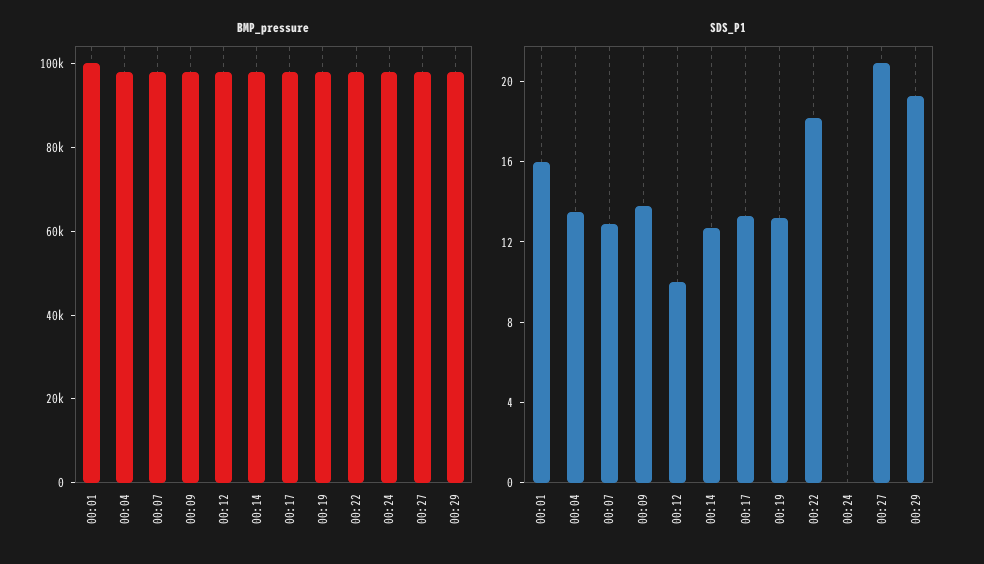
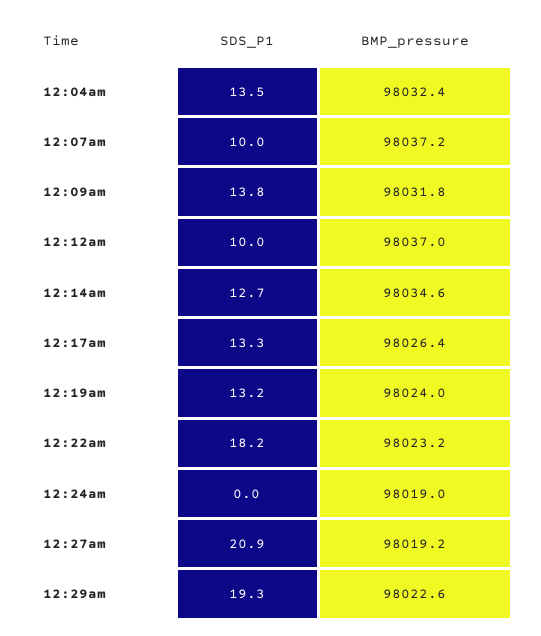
BMP_pressure, 00:01: 100000 -> none
SDS_P1, 00:01: 16 -> none
SDS_P1, 00:07: 13 -> 10

